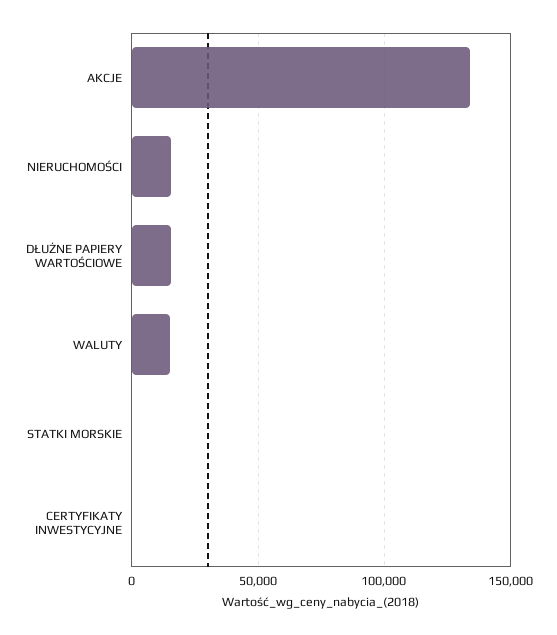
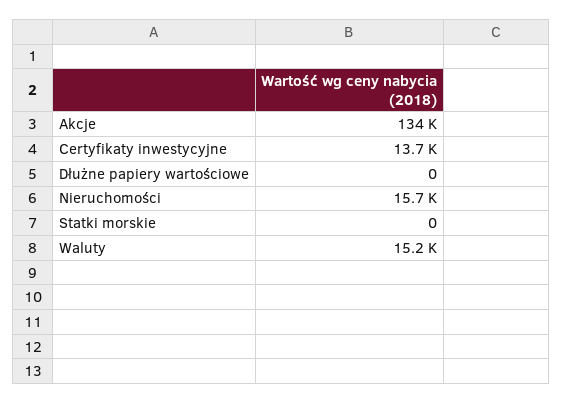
DŁUŻNE PAPIERY WARTOŚCIOWE: 15000 -> 0
CERTYFIKATY INWESTYCYJNE: 0 -> 13700

